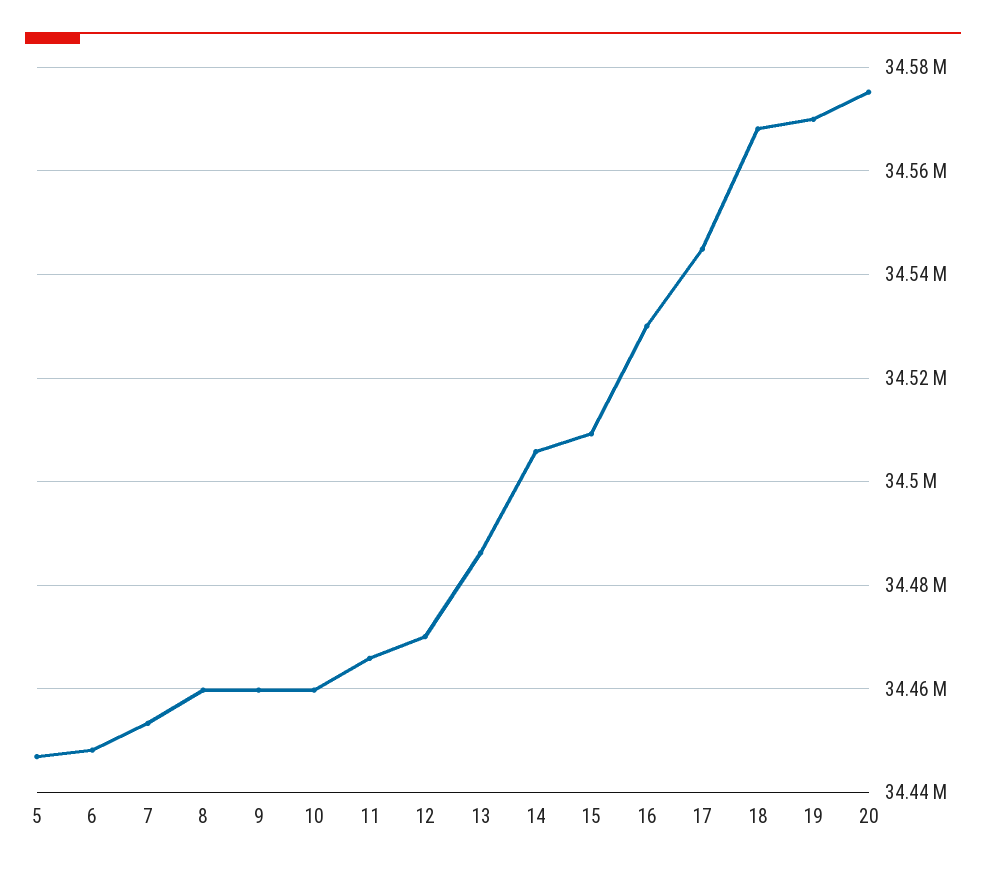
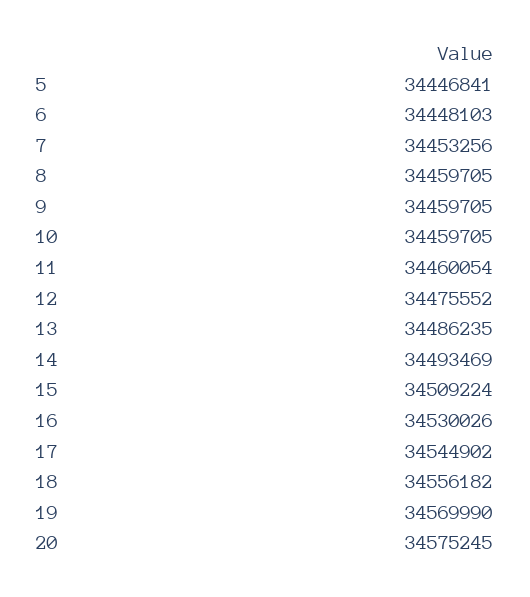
11: 34466000 -> 34460054
12: 34470000 -> 34475552
14: 34506000 -> 34493469
18: 34568000 -> 34556182

